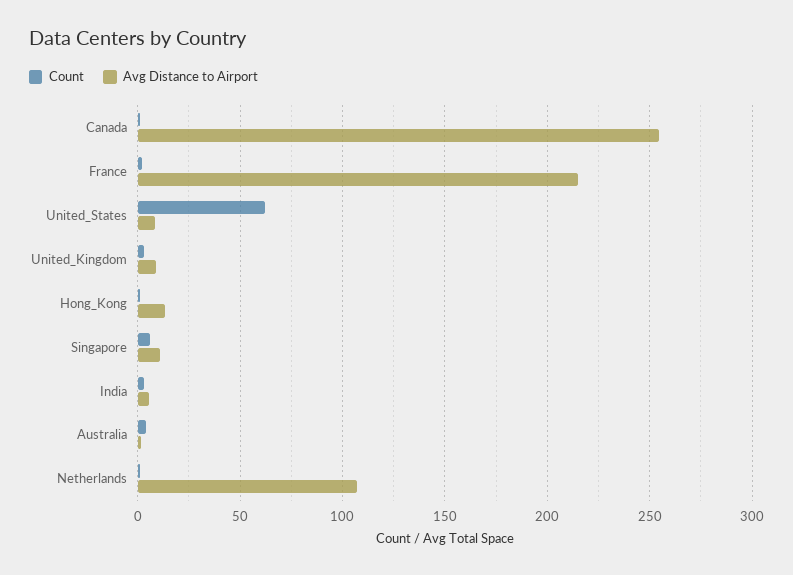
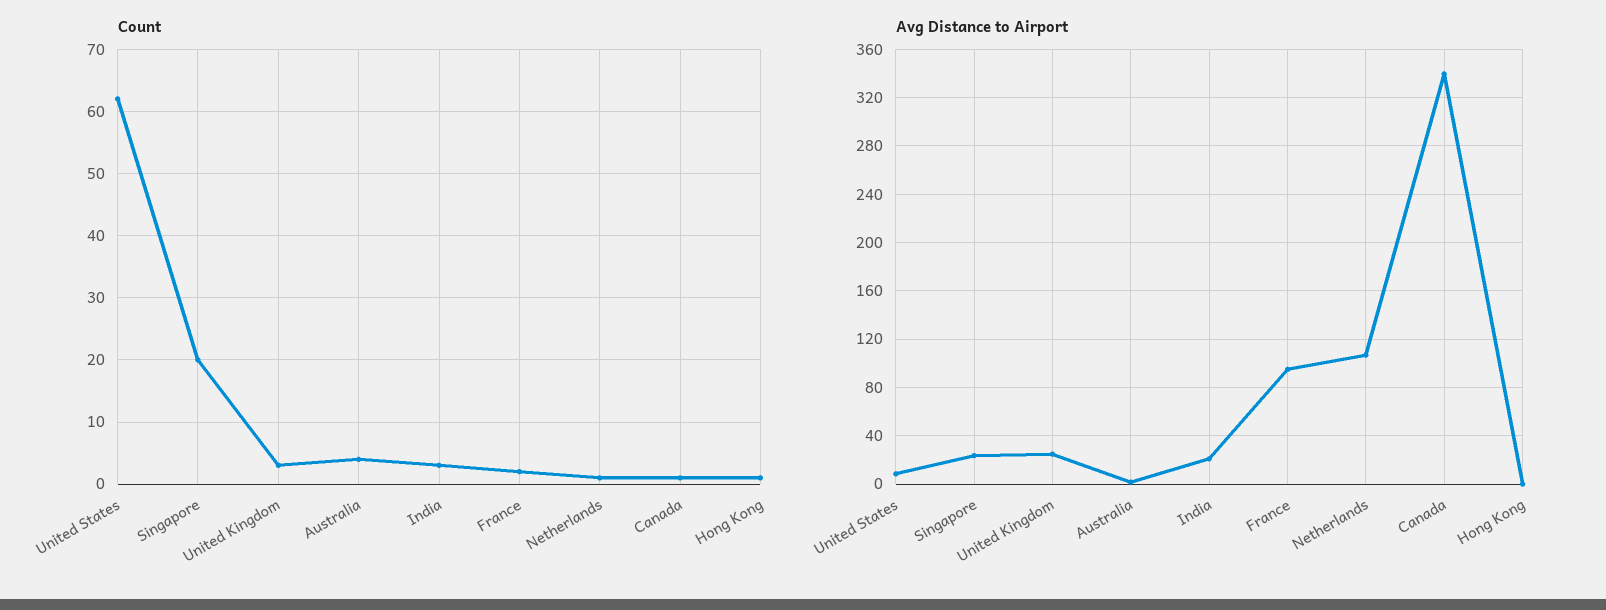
Avg Distance to Airport, Canada: 255 -> 340
Avg Distance to Airport, France: 215 -> 95
Avg Distance to Airport, United_Kingdom: 10 -> 25
Avg Distance to Airport, Hong_Kong: 15 -> 0
Count, Singapore: 5 -> 20
Avg Distance to Airport, Singapore: 10 -> 25
Avg Distance to Airport, India: 5 -> 20

